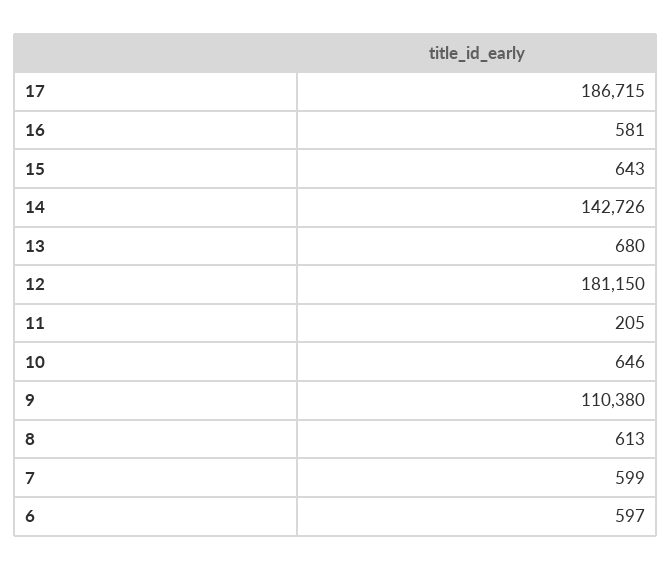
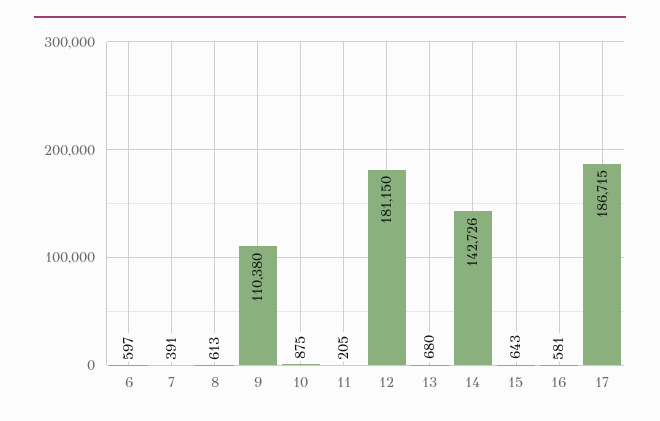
10: 646 -> 875
7: 599 -> 391

